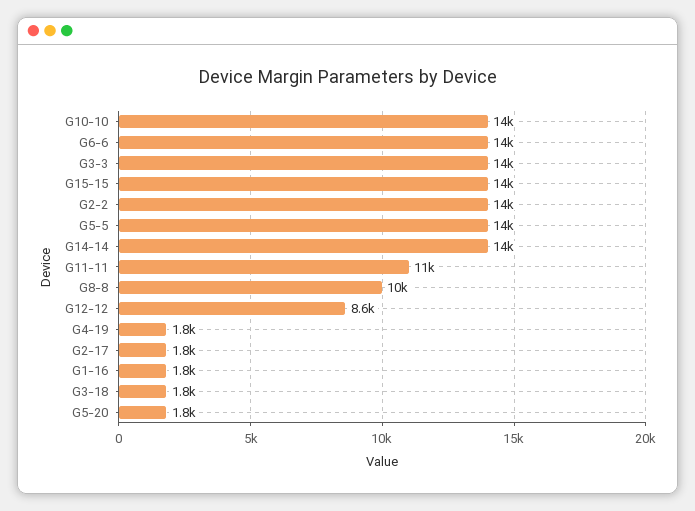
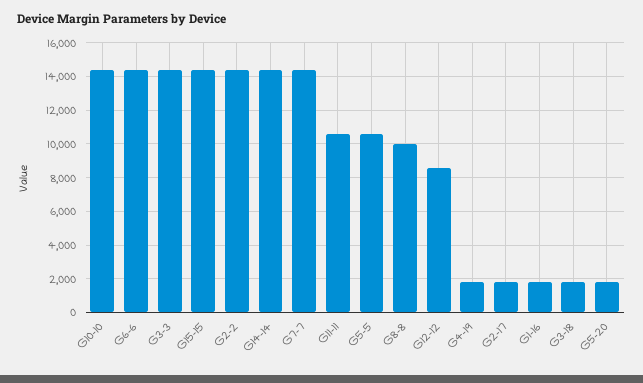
G5-5: 14000 -> 10500
G7-7: none -> 14500

